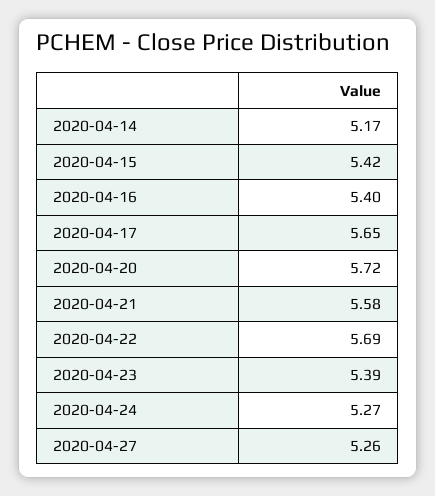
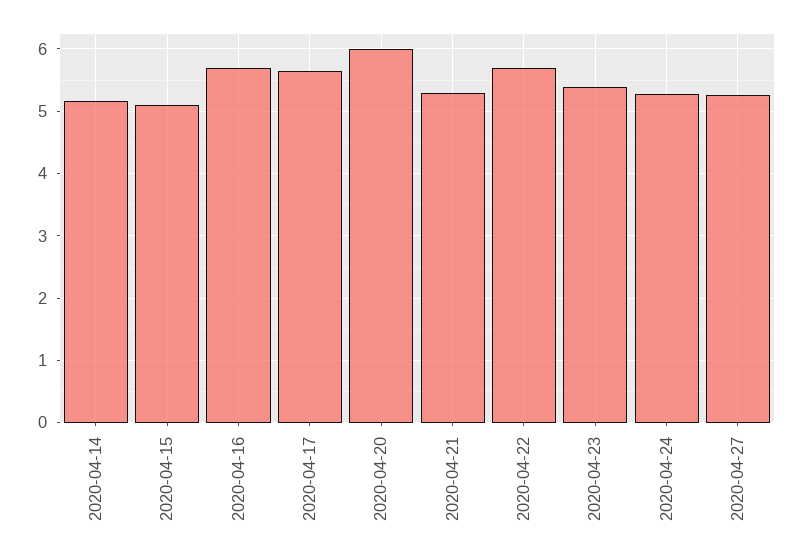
2020-04-15: 5.42 -> 5.1
2020-04-16: 5.4 -> 5.7
2020-04-20: 5.72 -> 6
2020-04-21: 5.58 -> 5.3

